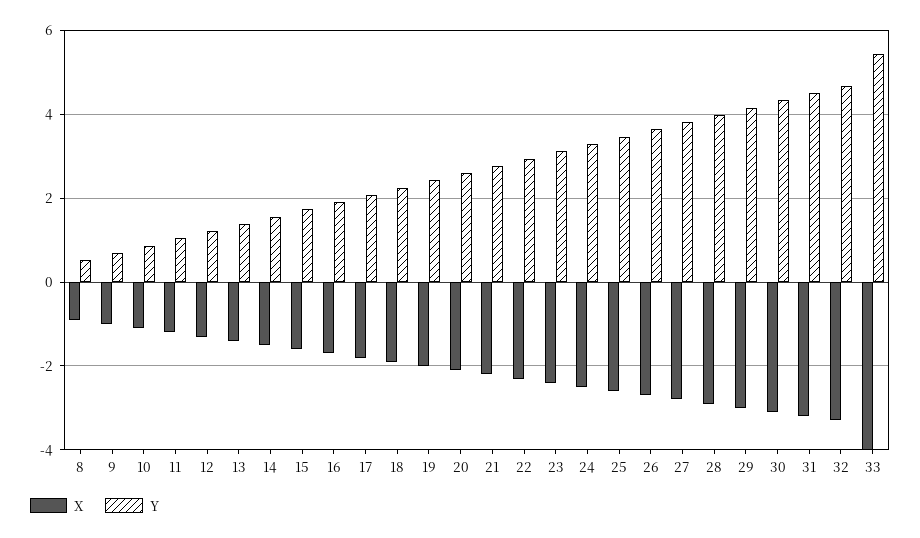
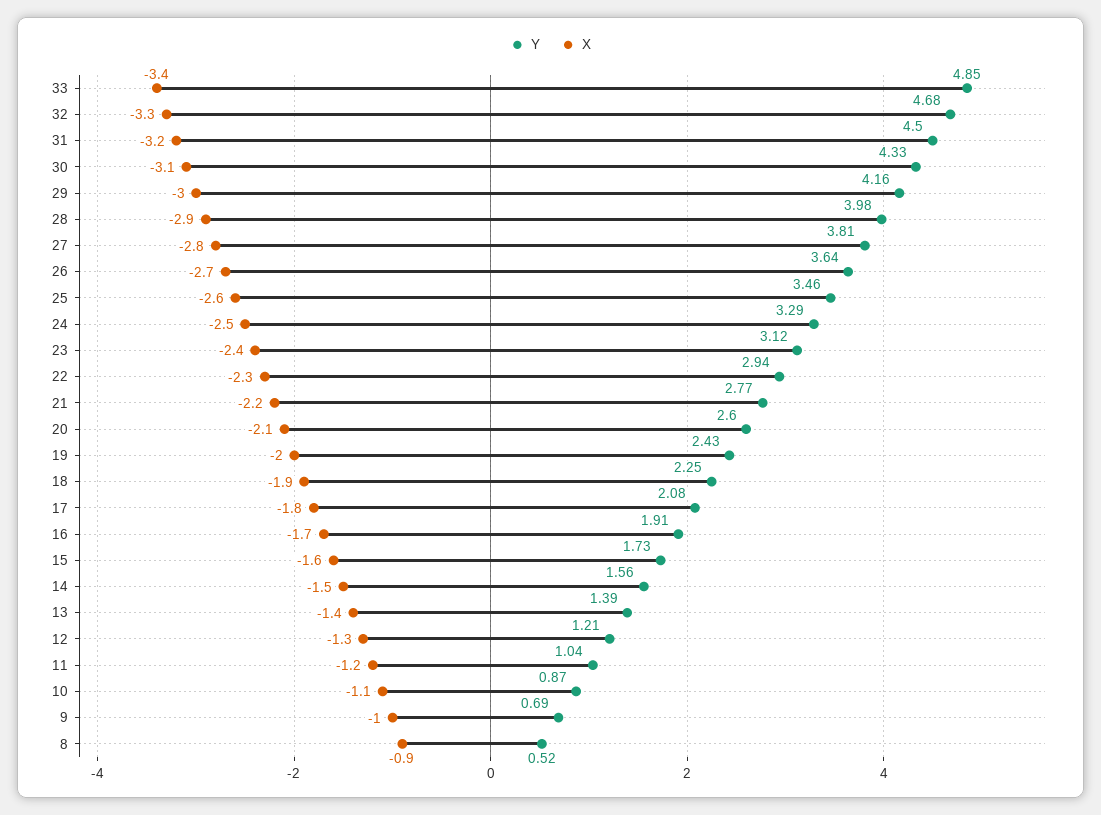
X, 33: -4 -> -3.4
Y, 33: 5.4 -> 4.85

